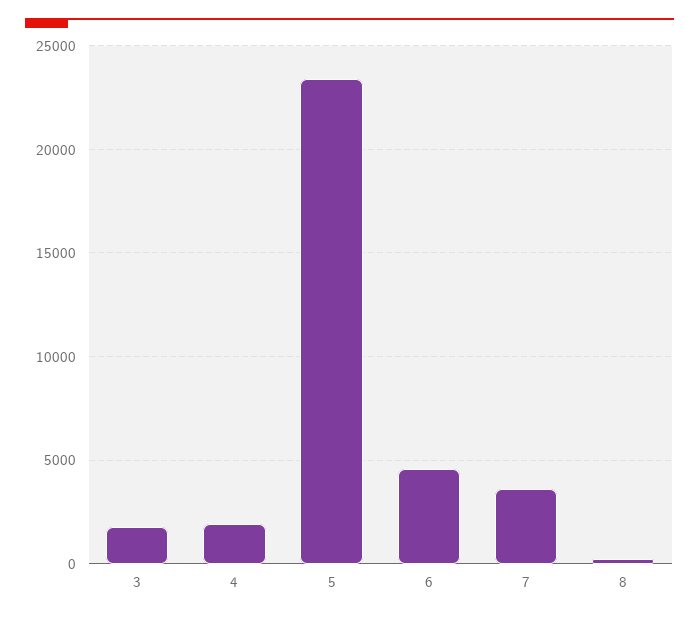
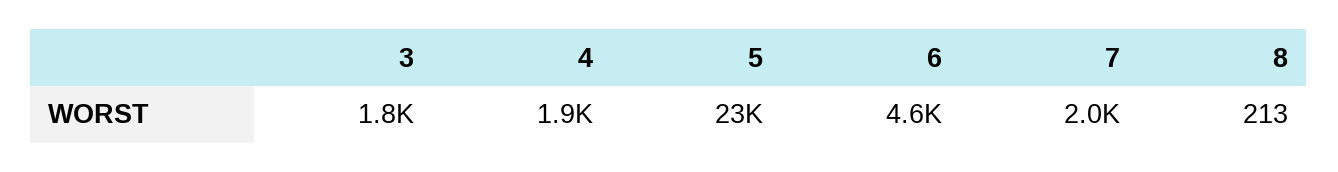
7: 3500 -> 2000

